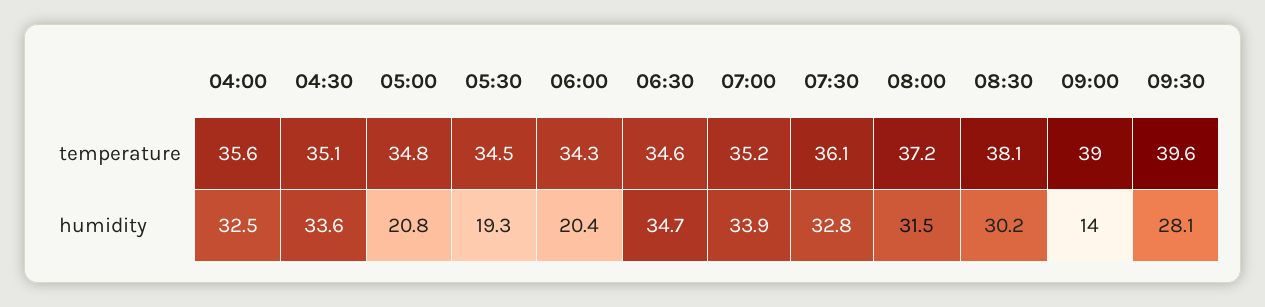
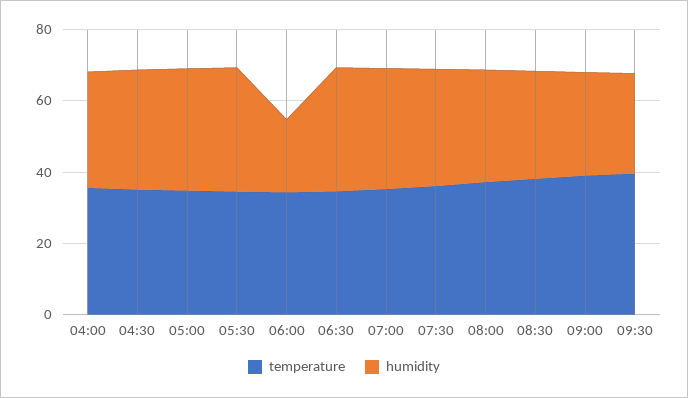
humidity, 05:00: 20.8 -> 35
humidity, 05:30: 19.3 -> 35
humidity, 09:00: 14 -> 30

